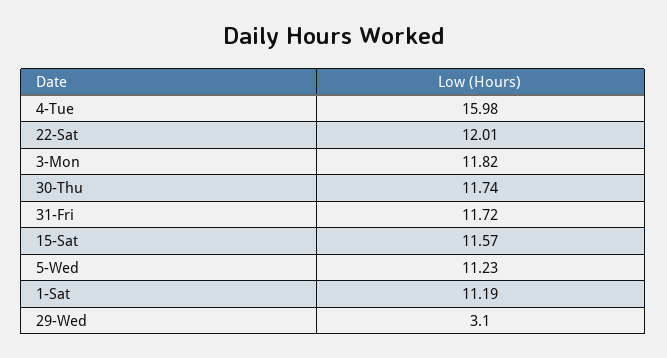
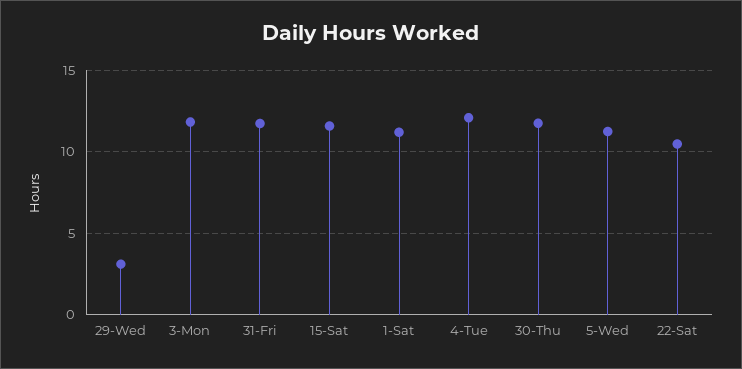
4-Tue: 15.98 -> 12
22-Sat: 12.01 -> 10.5

